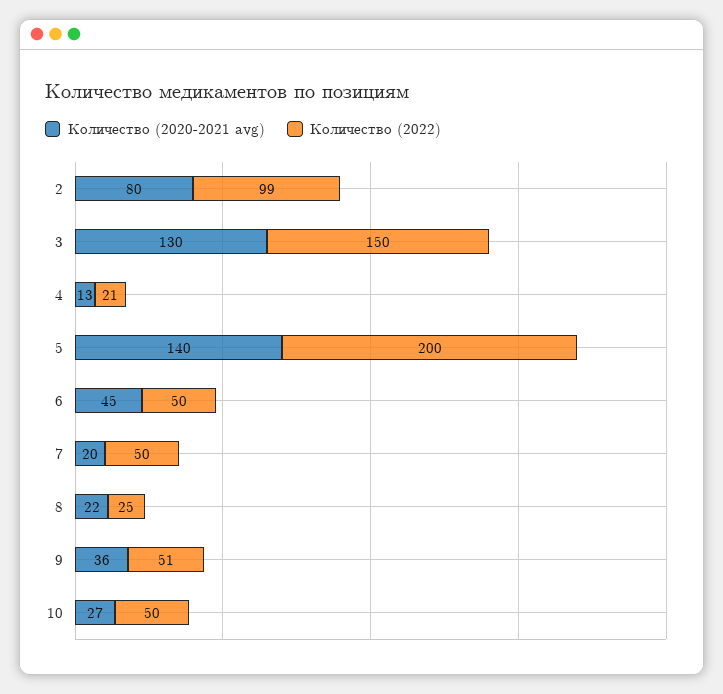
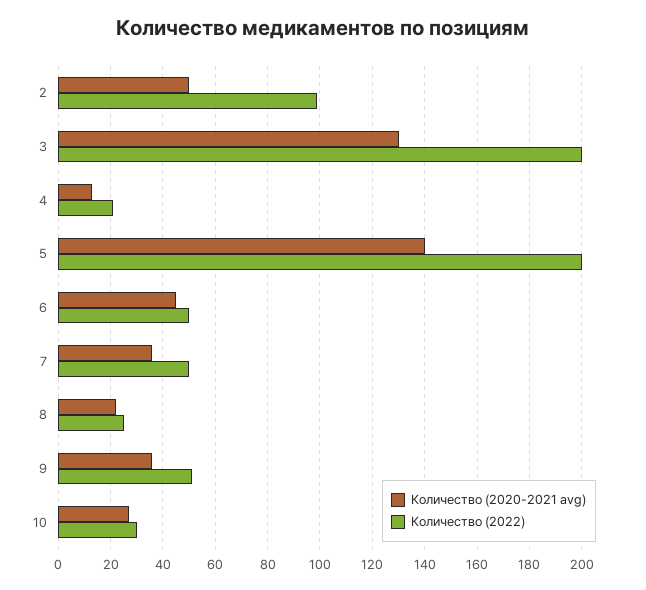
Количество (2020-2021 avg), 2: 80 -> 50
Количество (2022), 3: 150 -> 200
Количество (2020-2021 avg), 7: 20 -> 35
Количество (2022), 10: 50 -> 30

